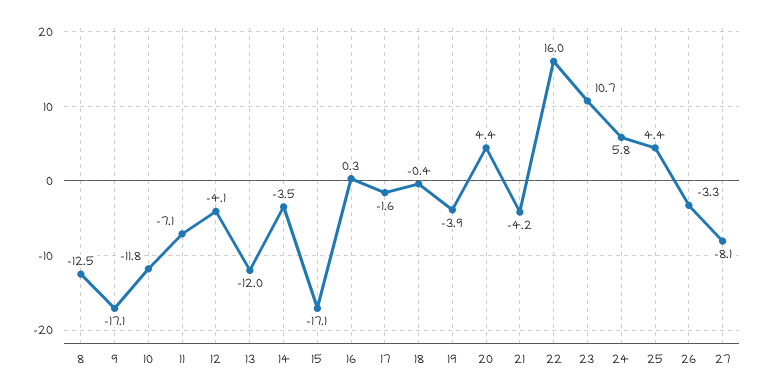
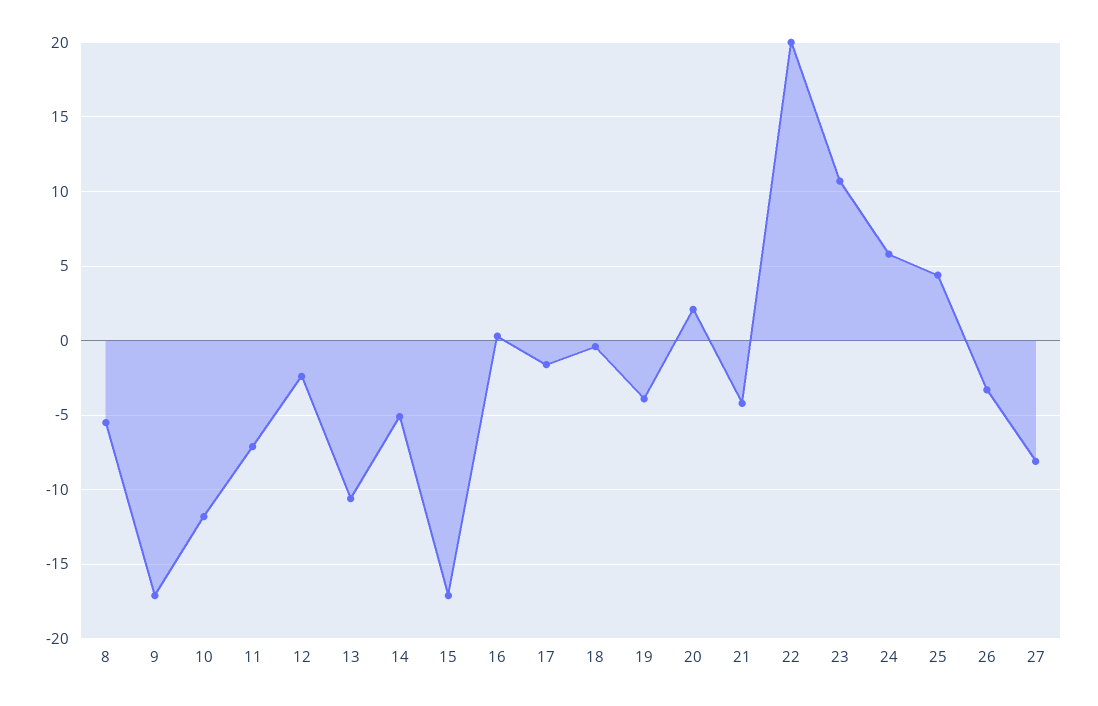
8: -12.5 -> -5.5
12: -4.1 -> -2.5
13: -12 -> -10.5
14: -3.5 -> -5
20: 4.4 -> 2
22: 16 -> 20

